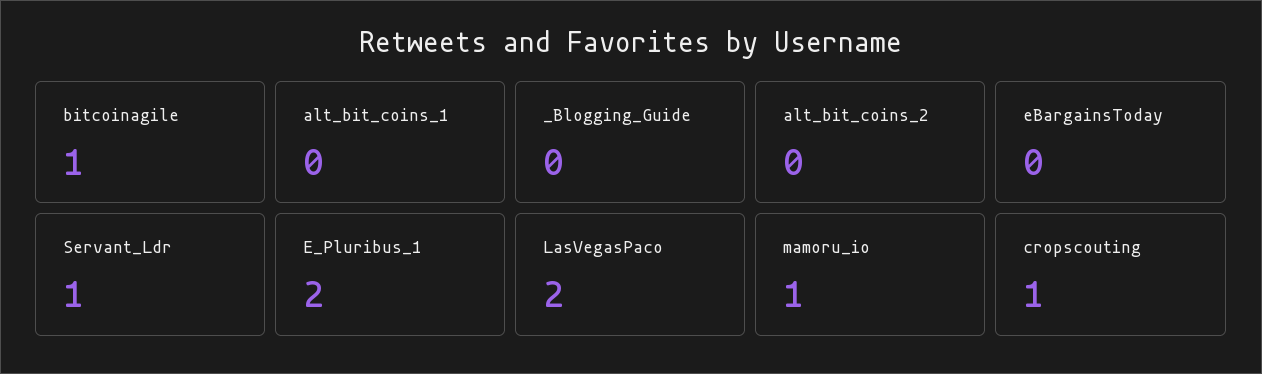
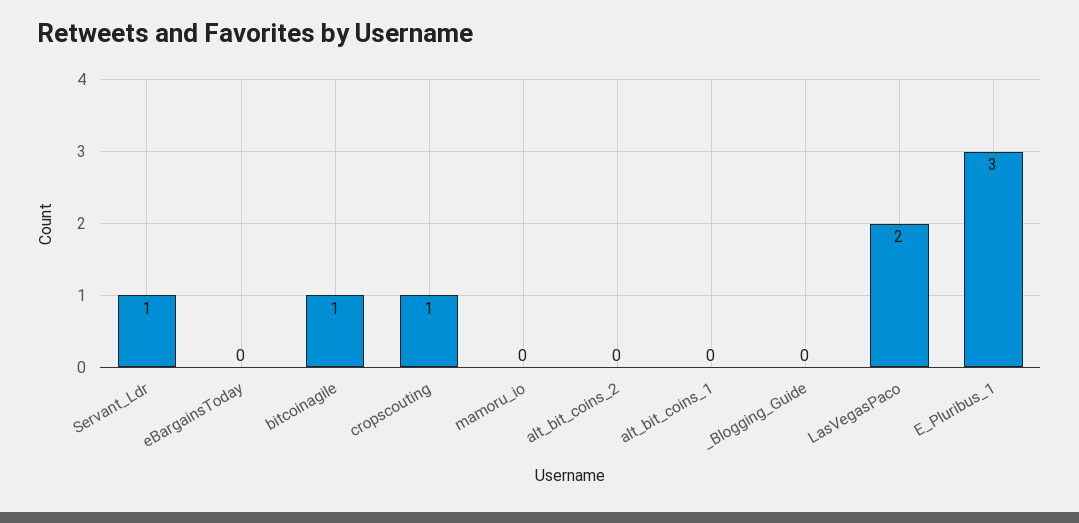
E_Pluribus_1: 2 -> 3
mamoru_io: 1 -> 0

